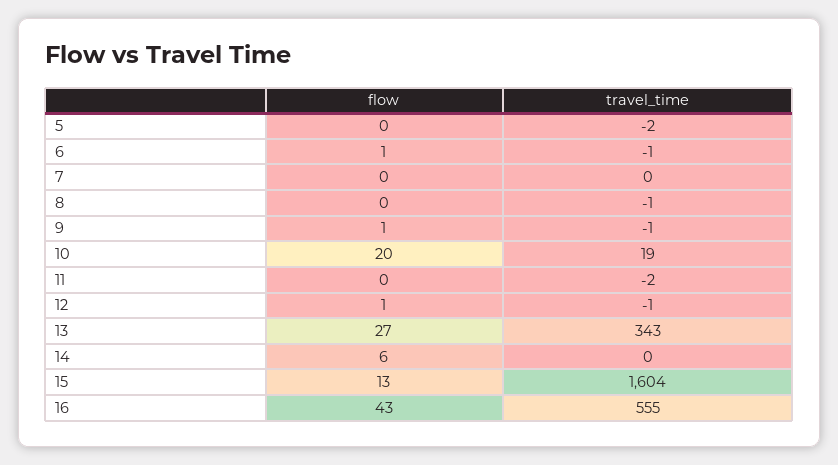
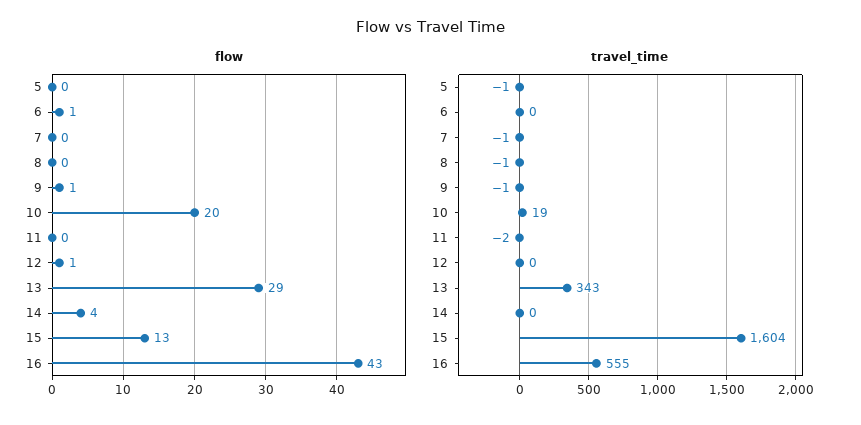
travel_time, 5: -2 -> -1
travel_time, 6: -1 -> 0
travel_time, 7: 0 -> -1
travel_time, 12: -1 -> 0
flow, 13: 27 -> 29
flow, 14: 6 -> 4

